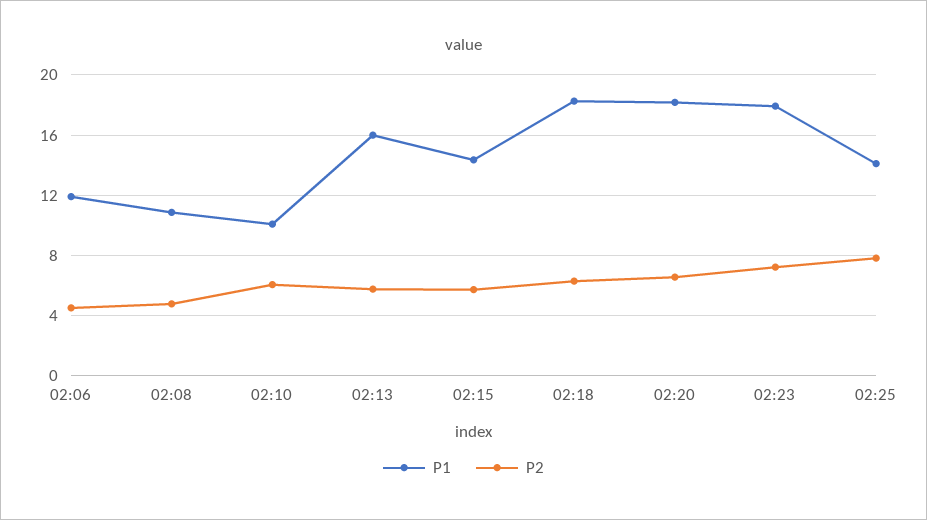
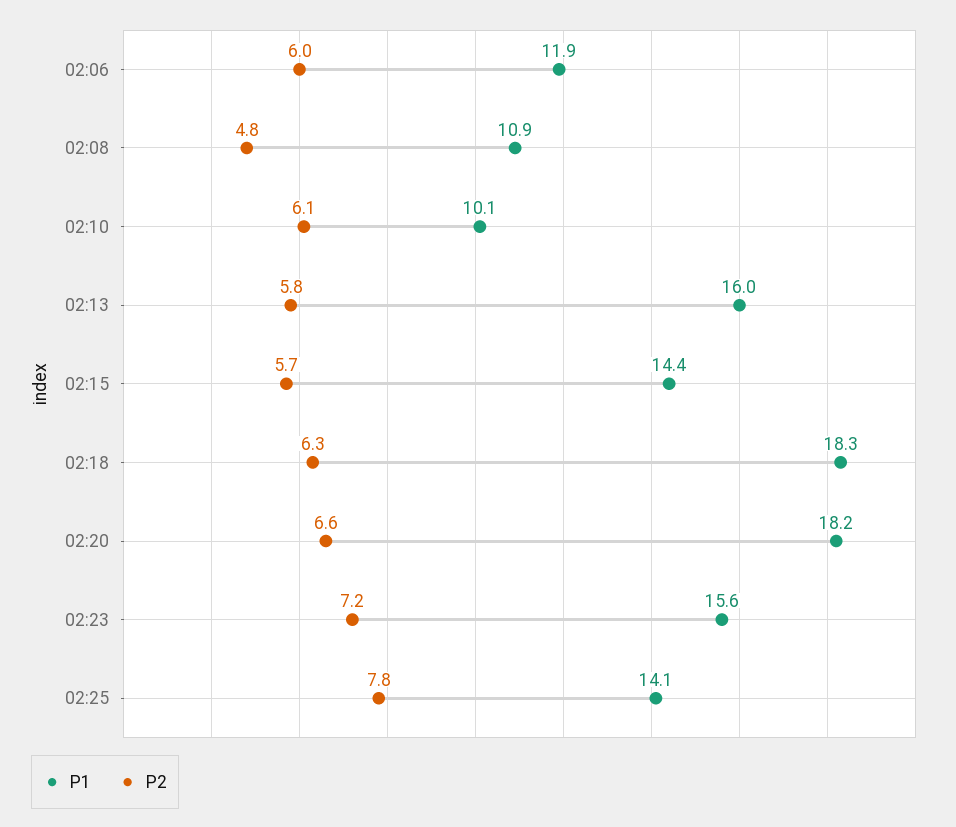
P2, 02:06: 4.5 -> 6
P1, 02:23: 18 -> 15.6

